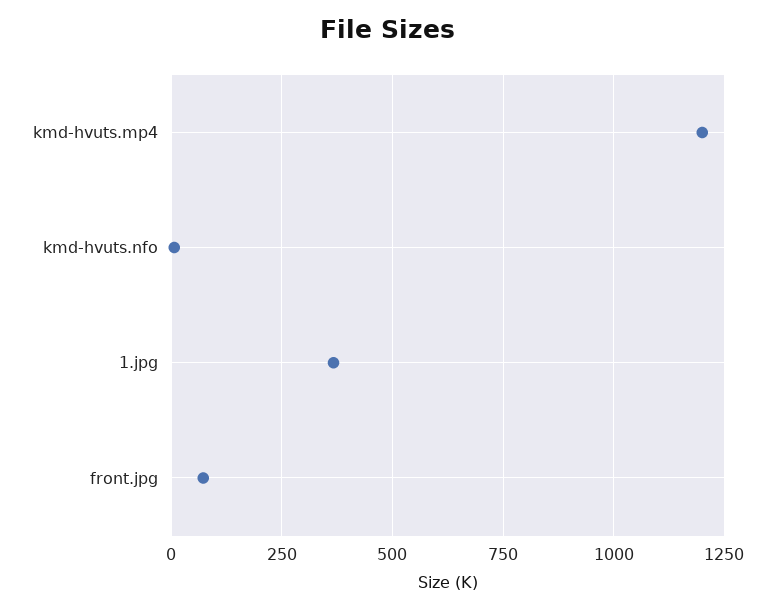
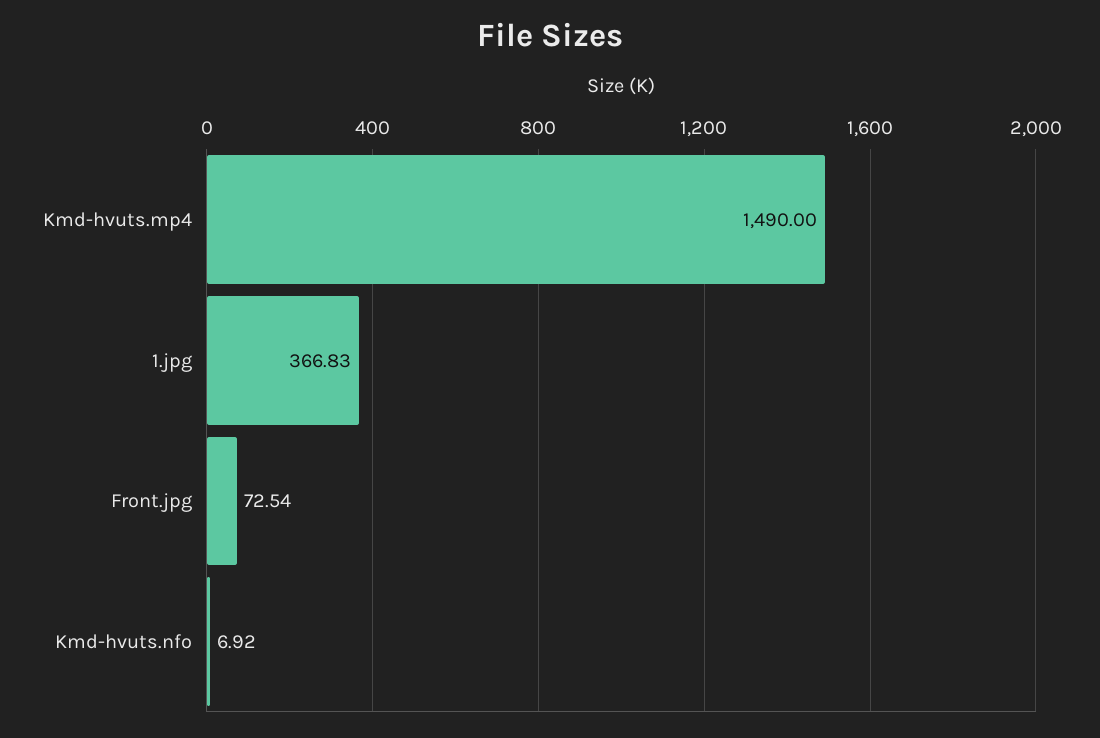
kmd-hvuts.mp4: 1200 -> 1490

